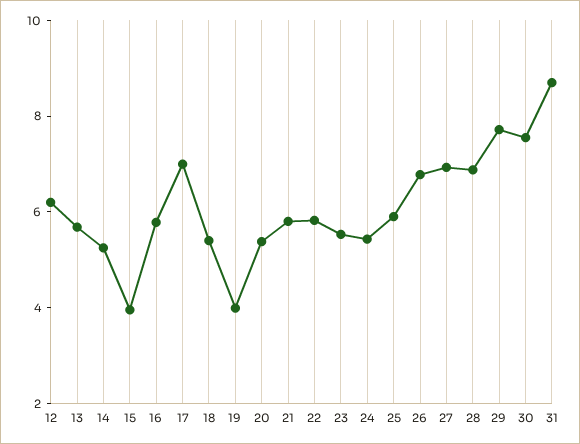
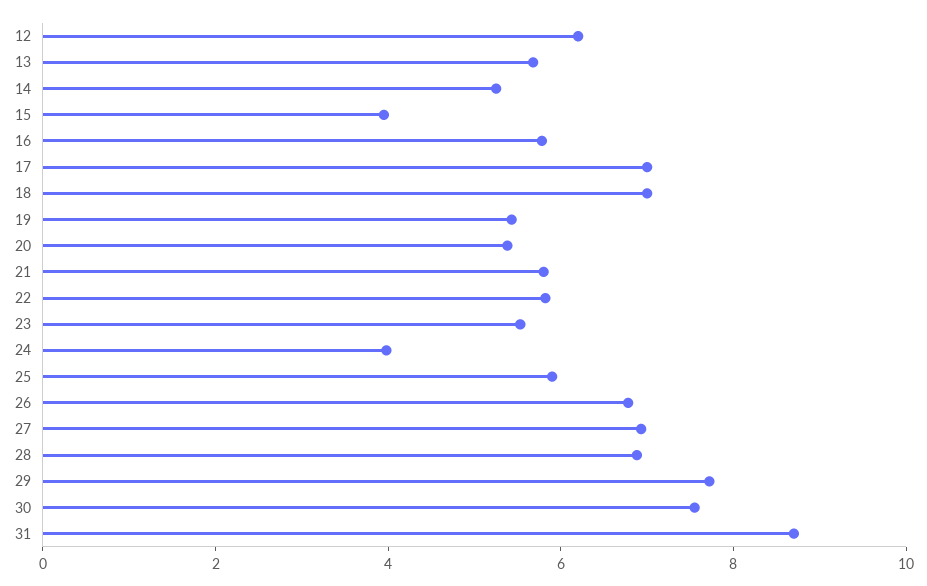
18: 5.5 -> 7
19: 4 -> 5.5
24: 5.5 -> 4

